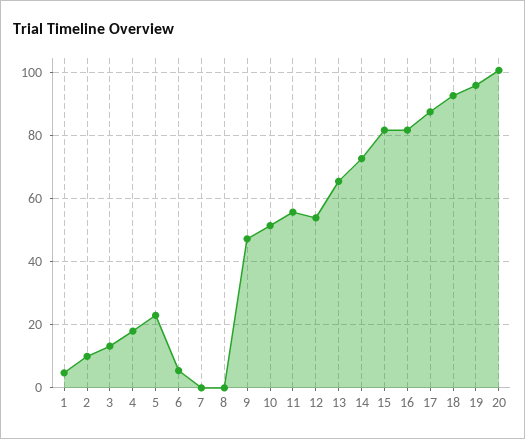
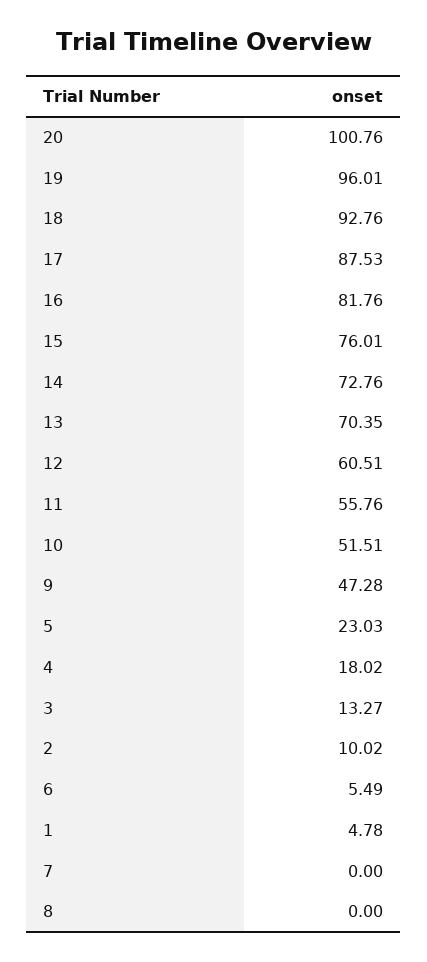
12: 54 -> 60.51
13: 66 -> 70.35
15: 82 -> 76.01

